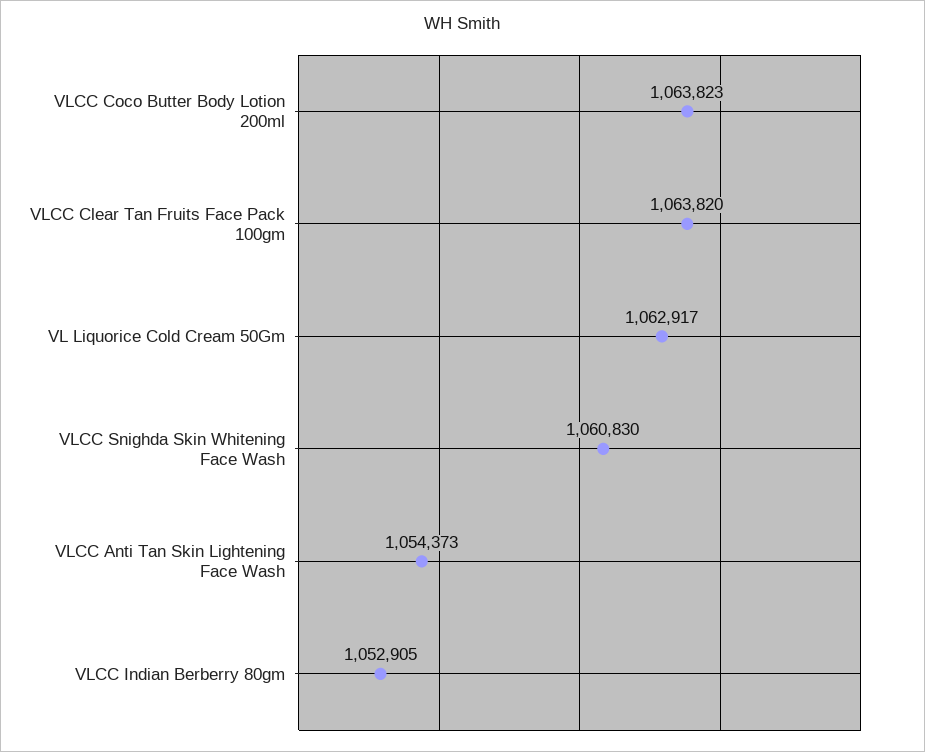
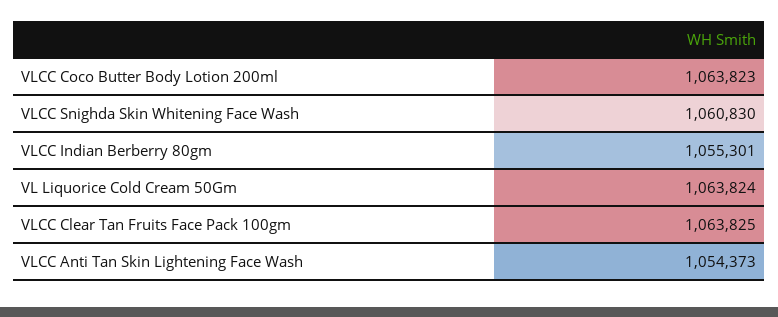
VLCC Clear Tan Fruits Face Pack 100gm: 1063820 -> 1063825
VL Liquorice Cold Cream 50Gm: 1062917 -> 1063824
VLCC Indian Berberry 80gm: 1052905 -> 1055301

